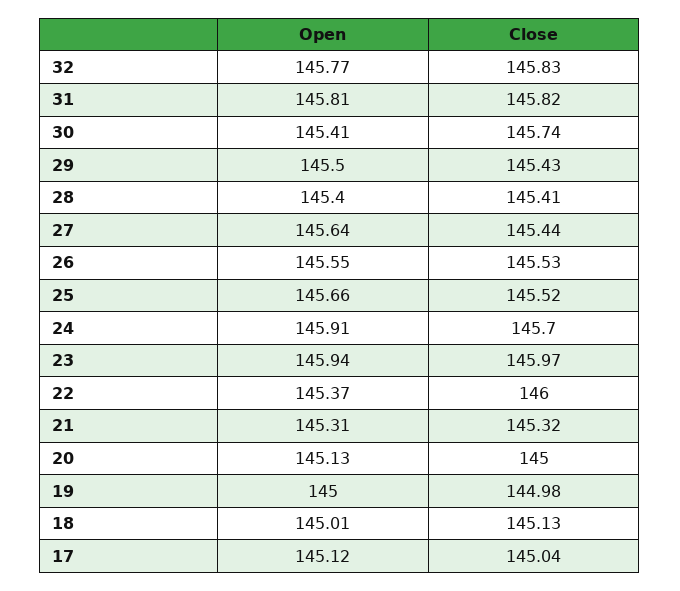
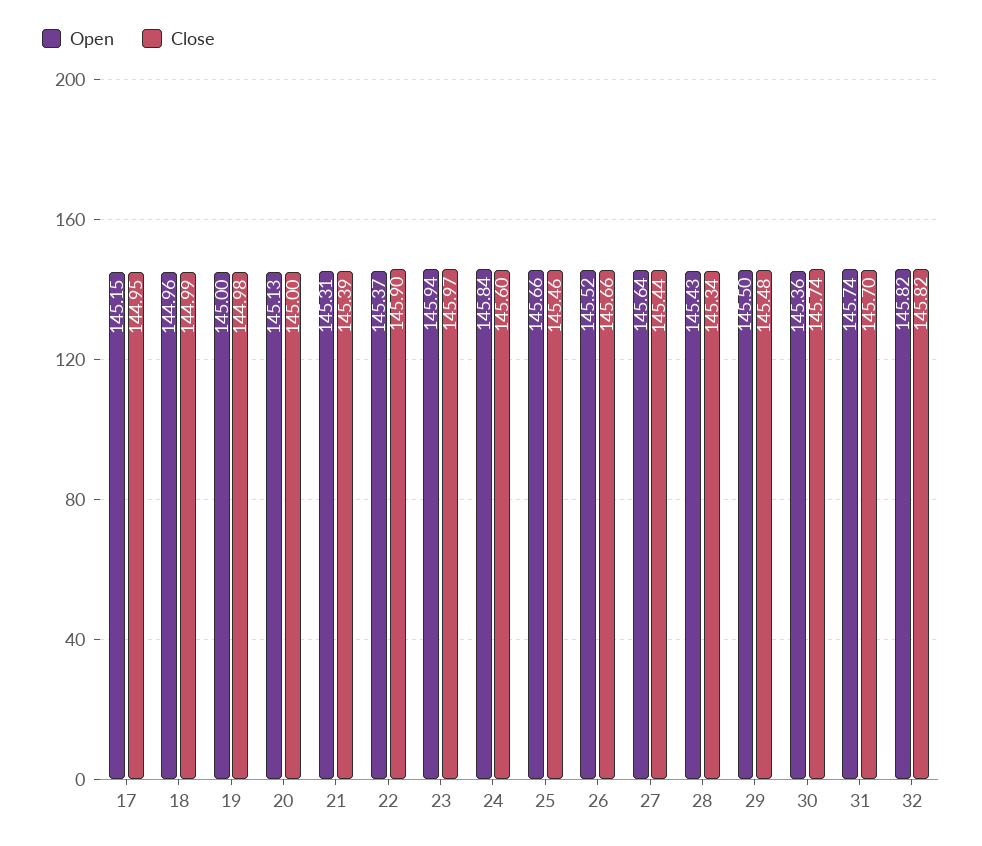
Open, 32: 145.77 -> 145.82
Close, 32: 145.83 -> 145.82
Open, 31: 145.81 -> 145.74
Close, 31: 145.82 -> 145.7
Open, 30: 145.41 -> 145.36
Close, 29: 145.43 -> 145.48
Open, 28: 145.4 -> 145.43
Close, 28: 145.41 -> 145.34
Open, 26: 145.55 -> 145.52
Close, 26: 145.53 -> 145.66
Close, 25: 145.52 -> 145.46
Open, 24: 145.91 -> 145.84
Close, 24: 145.7 -> 145.6
Close, 22: 146 -> 145.9
Close, 21: 145.32 -> 145.39
Open, 18: 145.01 -> 144.96
Close, 18: 145.13 -> 144.99
Open, 17: 145.12 -> 145.15
Close, 17: 145.04 -> 144.95

